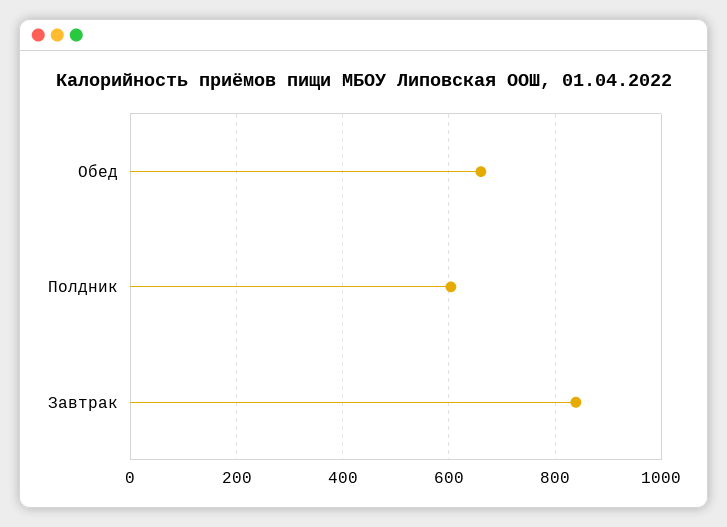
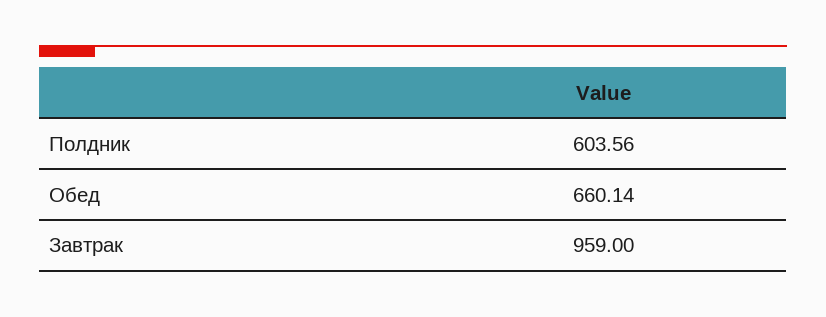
Завтрак: 840 -> 959

